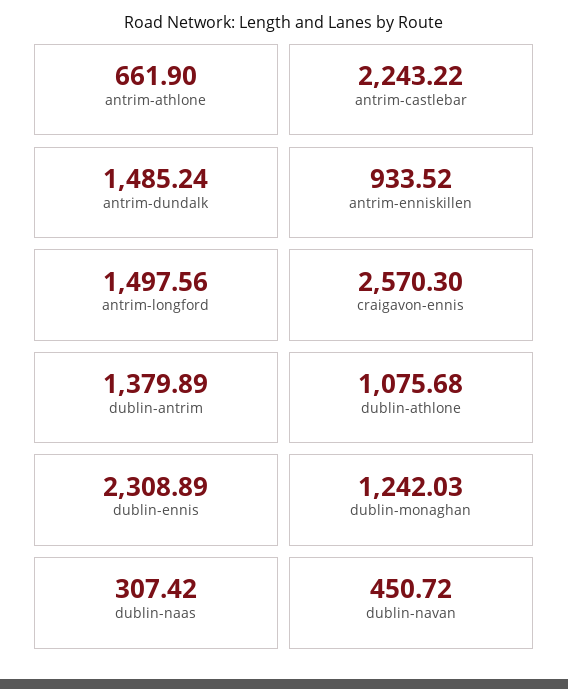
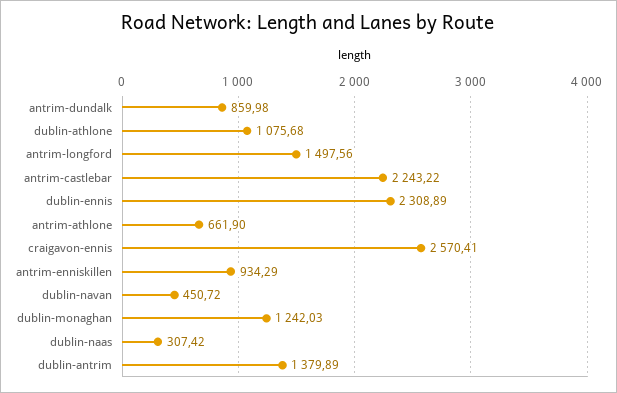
antrim-dundalk: 1485.24 -> 859.98
antrim-enniskillen: 933.52 -> 934.29
craigavon-ennis: 2570.3 -> 2570.41

